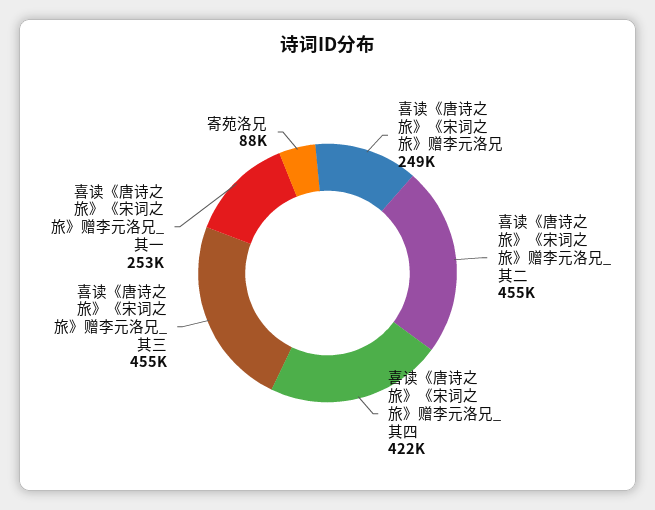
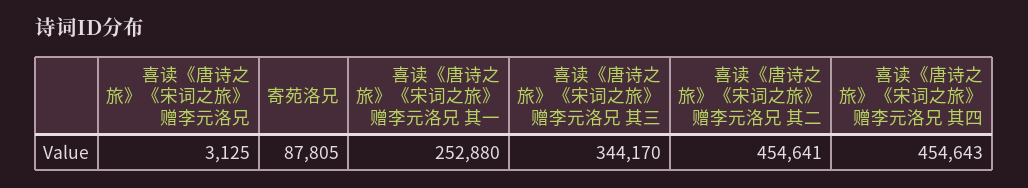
喜读《唐诗之旅》《宋词之旅》赠李元洛兄: 249000 -> 3125
喜读《唐诗之旅》《宋词之旅》赠李元洛兄_其四: 422000 -> 454643
喜读《唐诗之旅》《宋词之旅》赠李元洛兄_其三: 455000 -> 344170

